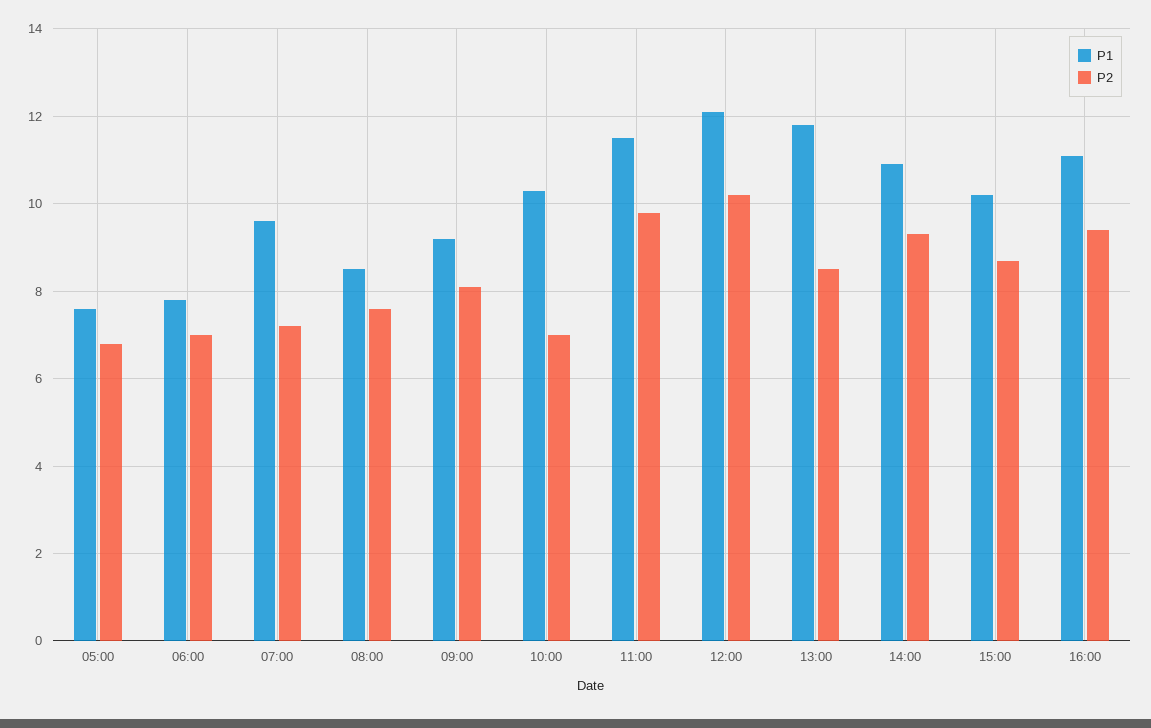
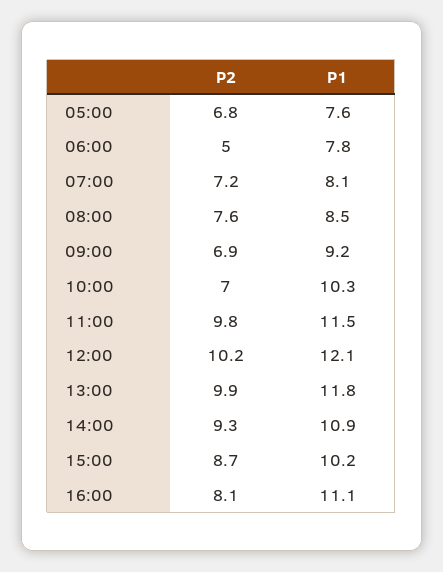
P2, 06:00: 7 -> 5
P1, 07:00: 9.5 -> 8.1
P2, 09:00: 8 -> 6.9
P2, 13:00: 8.5 -> 9.9
P2, 16:00: 9.5 -> 8.1

